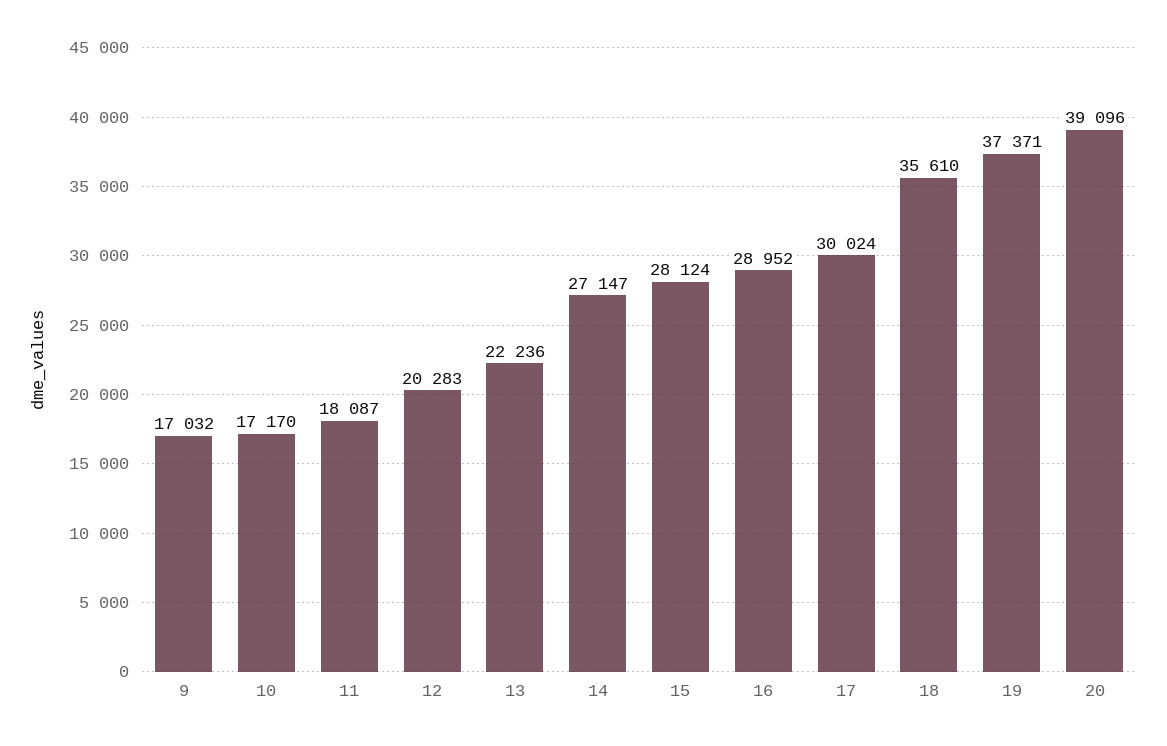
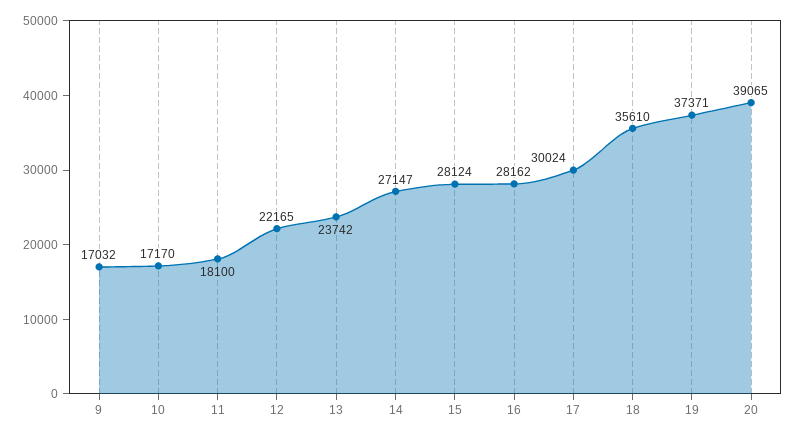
11: 18087 -> 18100
12: 20283 -> 22165
13: 22236 -> 23742
16: 28952 -> 28162
20: 39096 -> 39065

